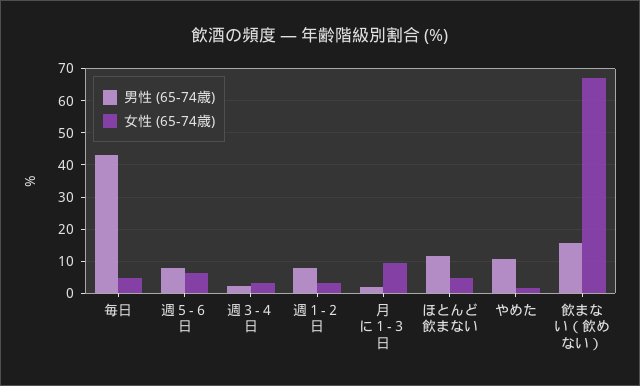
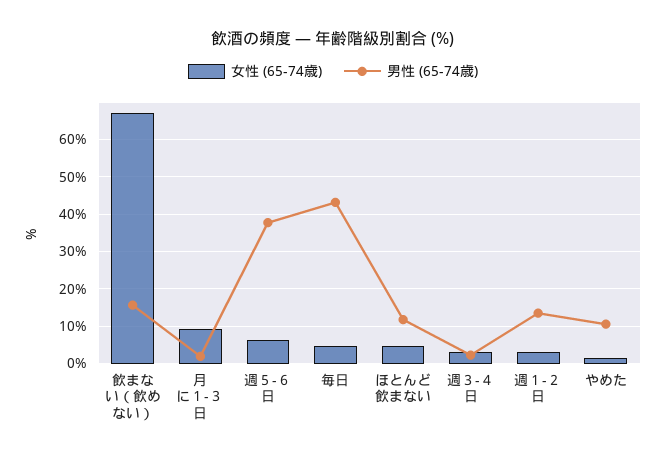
男性 (65-74歳), 週５-６日: 8 -> 38
男性 (65-74歳), 週１-２日: 8 -> 14

